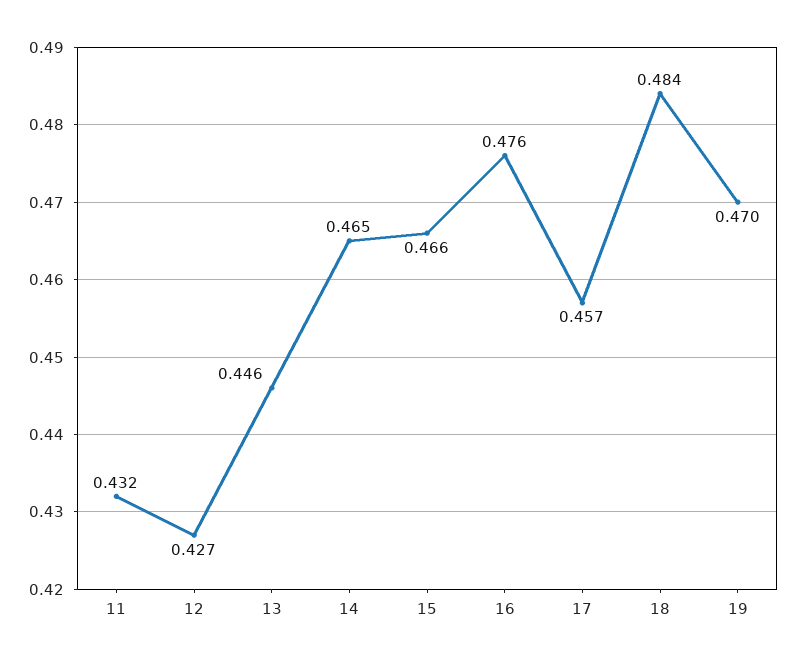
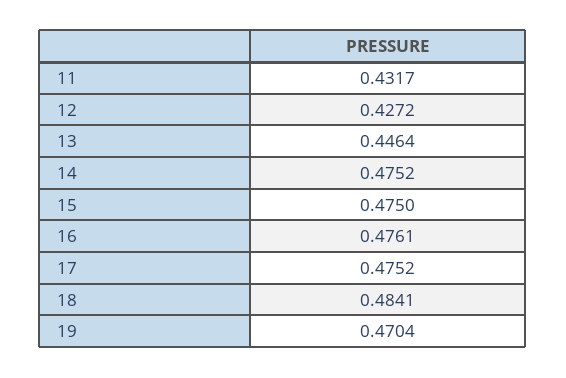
14: 0.465 -> 0.4752
15: 0.466 -> 0.475
17: 0.457 -> 0.4752

